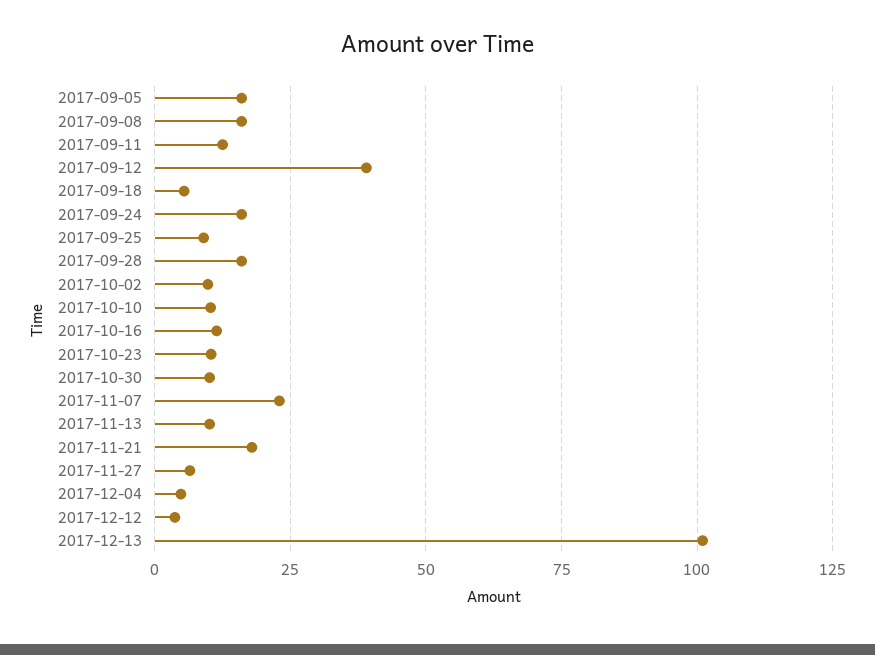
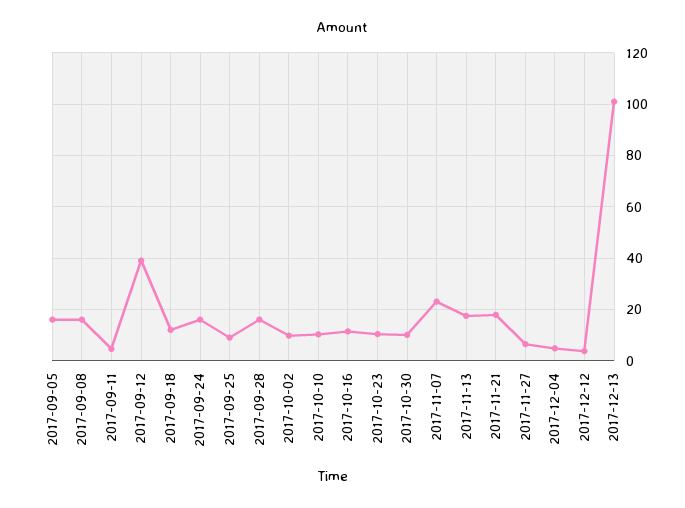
2017-09-11: 12.5 -> 5
2017-09-18: 5 -> 12.5
2017-11-13: 10 -> 17.5

